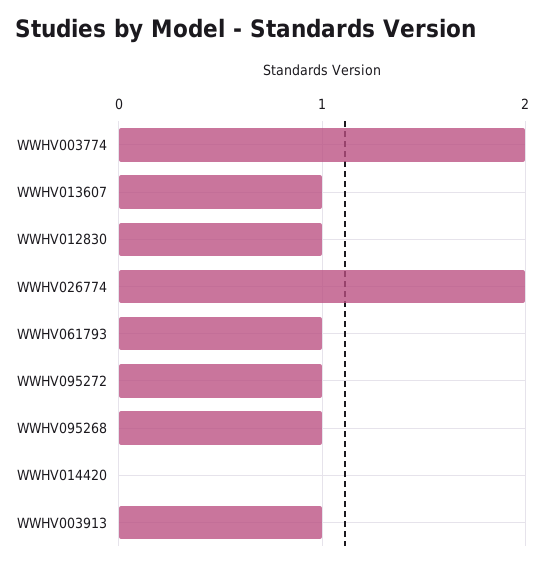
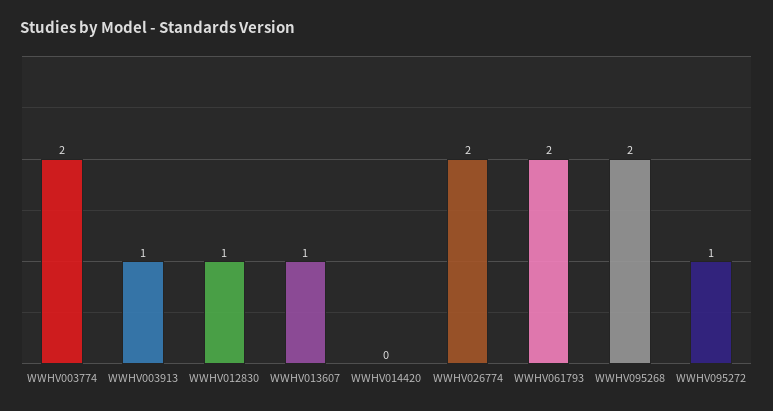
WWHV061793: 1 -> 2
WWHV095268: 1 -> 2

